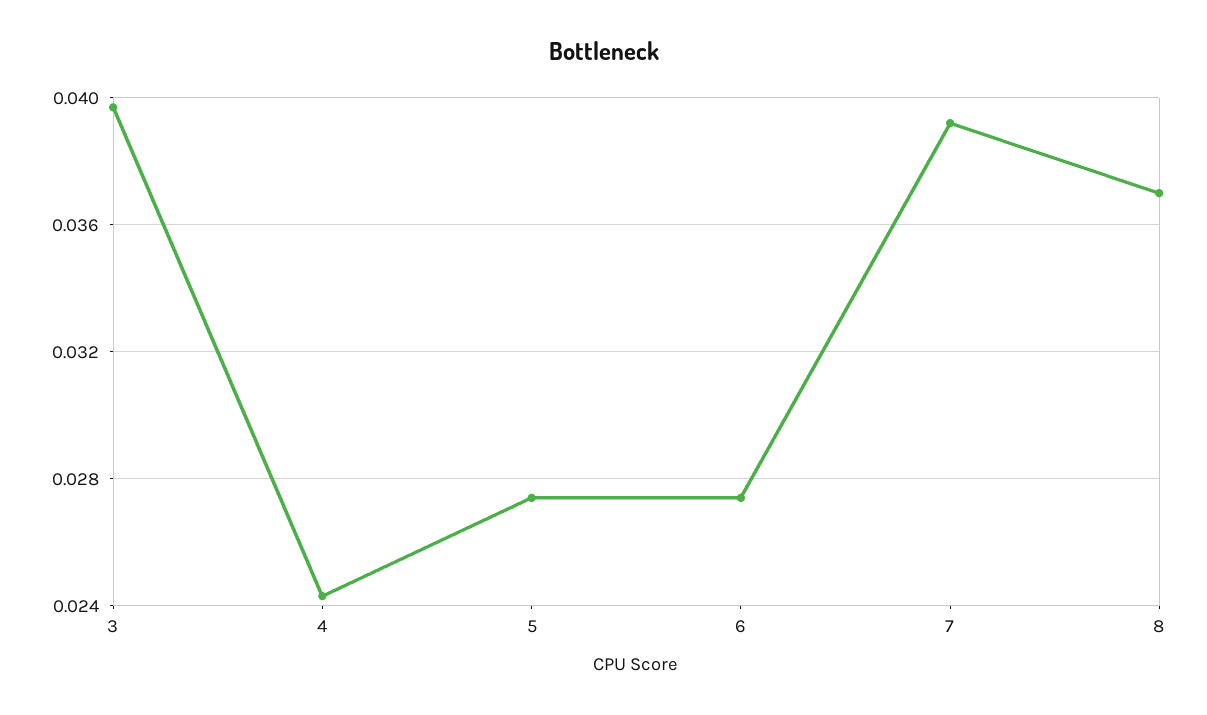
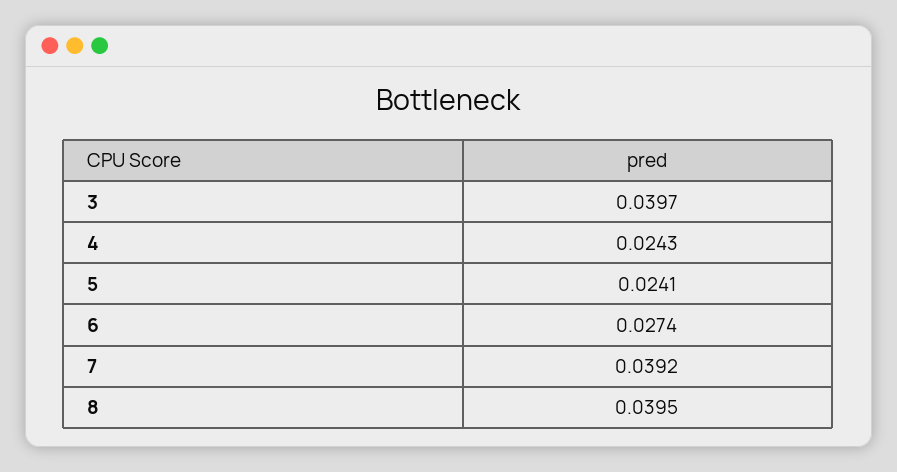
5: 0.0275 -> 0.0241
8: 0.037 -> 0.0395

